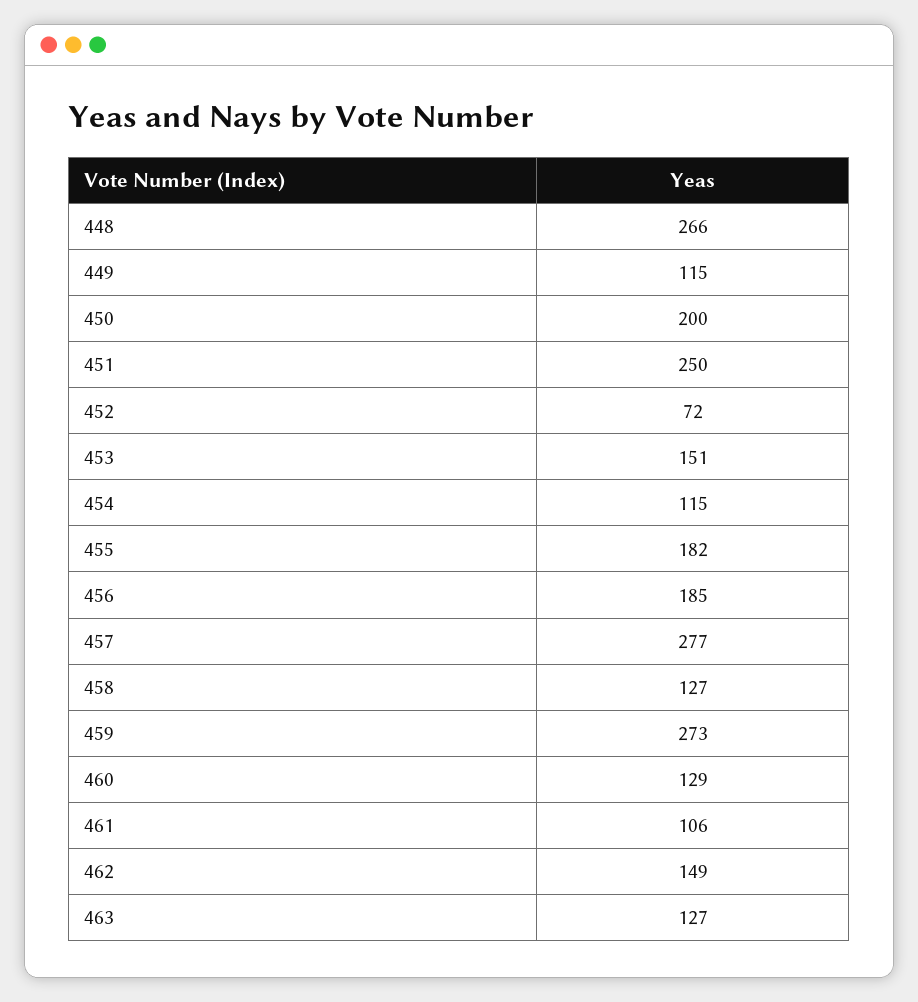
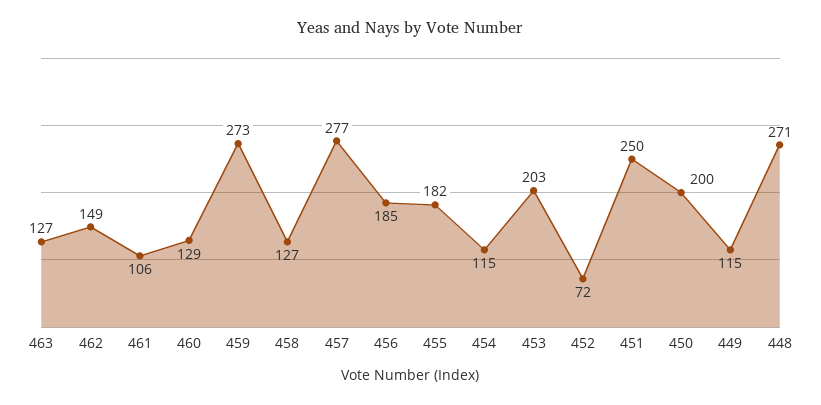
448: 266 -> 271
453: 151 -> 203

